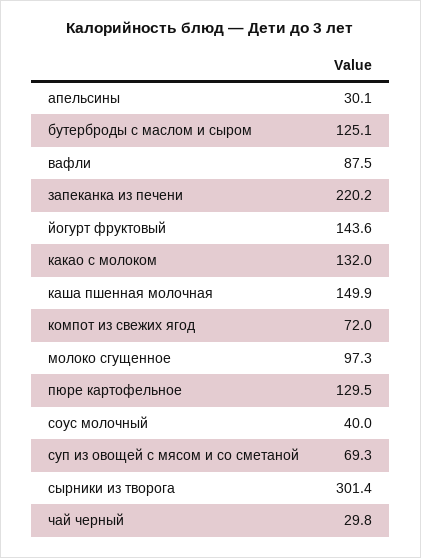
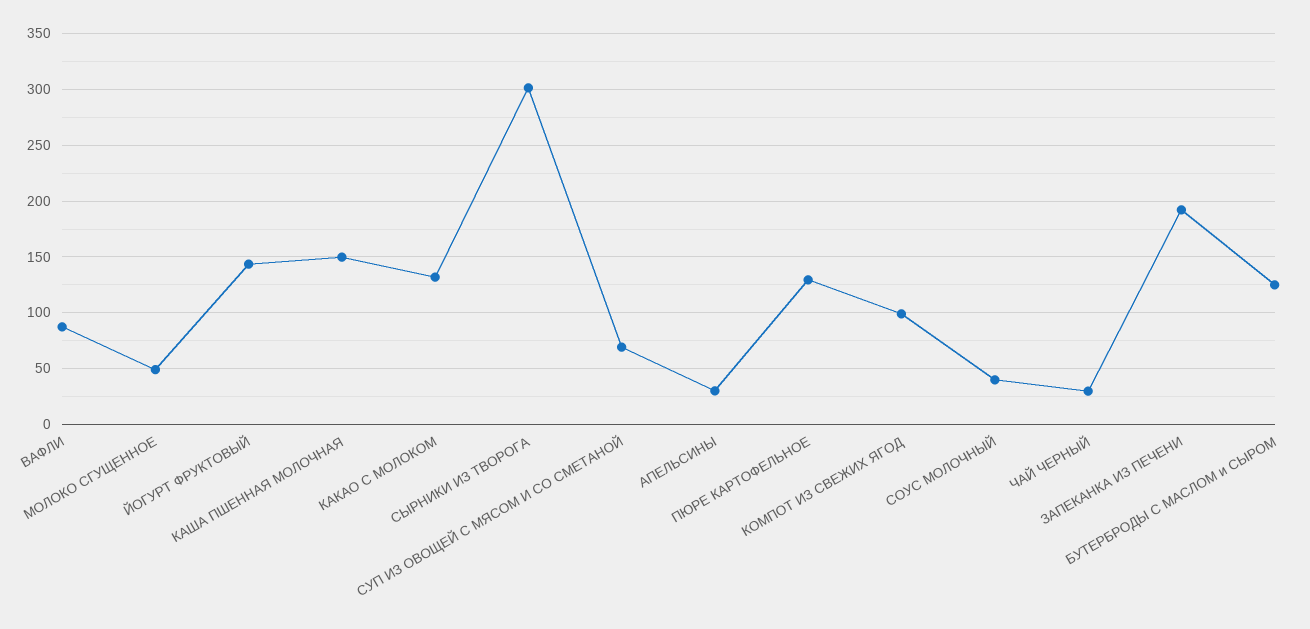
запеканка из печени: 220.2 -> 190
компот из свежих ягод: 72 -> 100
молоко сгущенное: 97.3 -> 50

